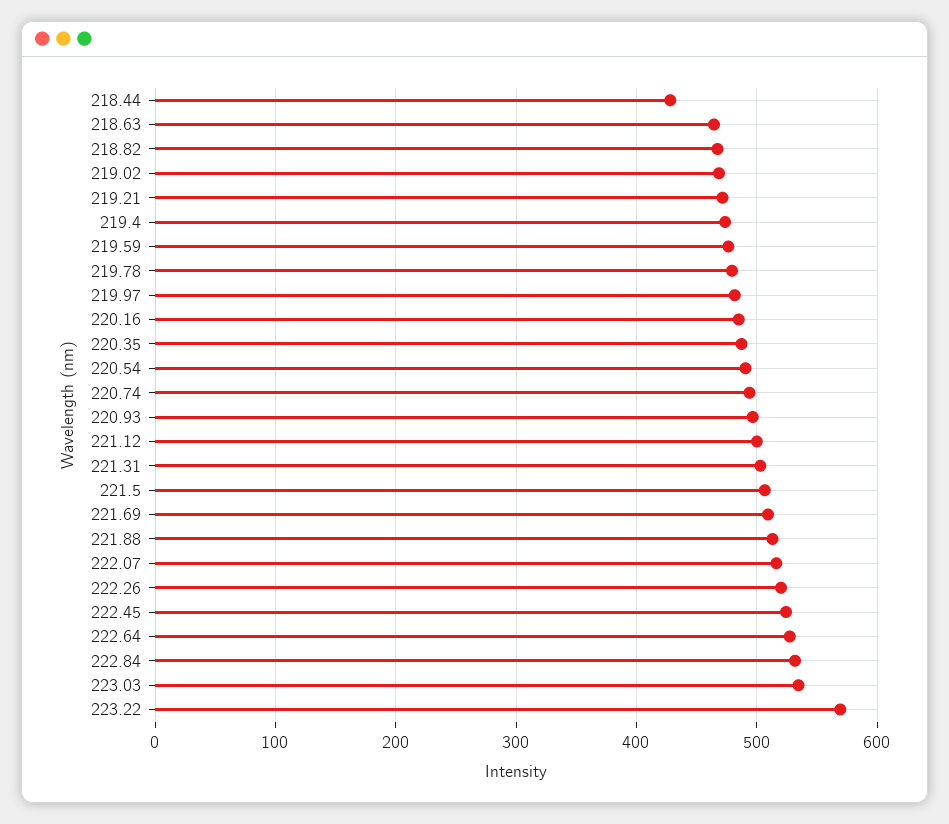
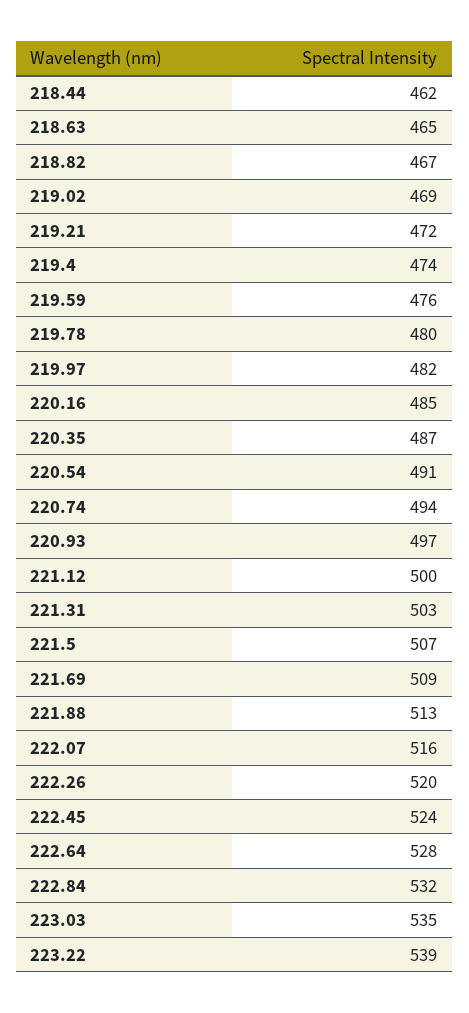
218.44: 430 -> 462
223.22: 570 -> 539

